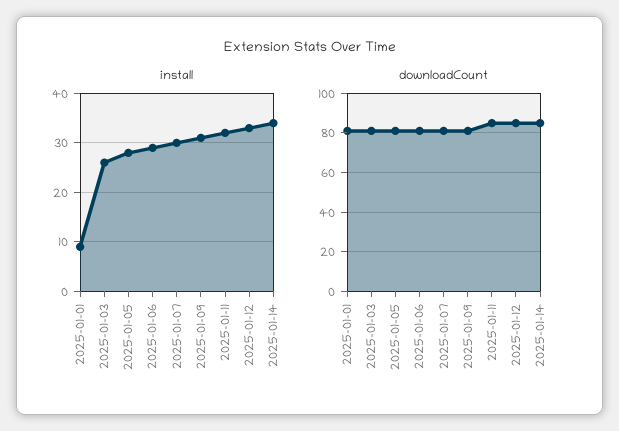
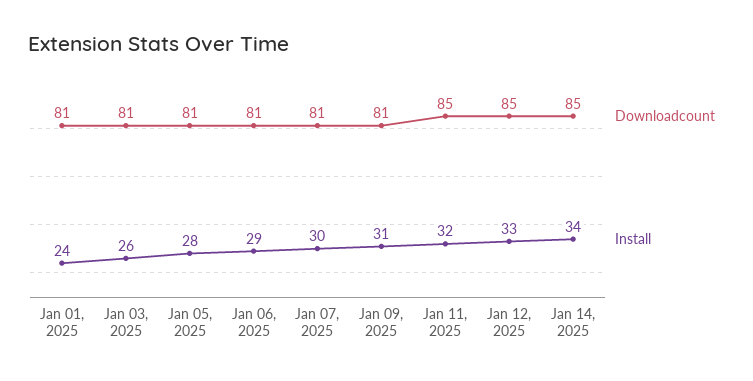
install, 2025-01-01: 10 -> 24

